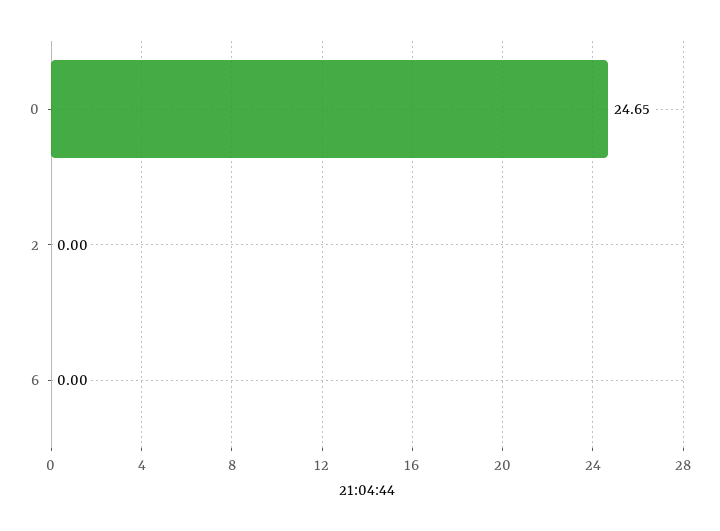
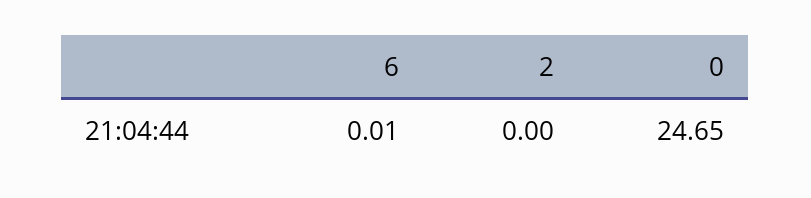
6: 0 -> 0.01

